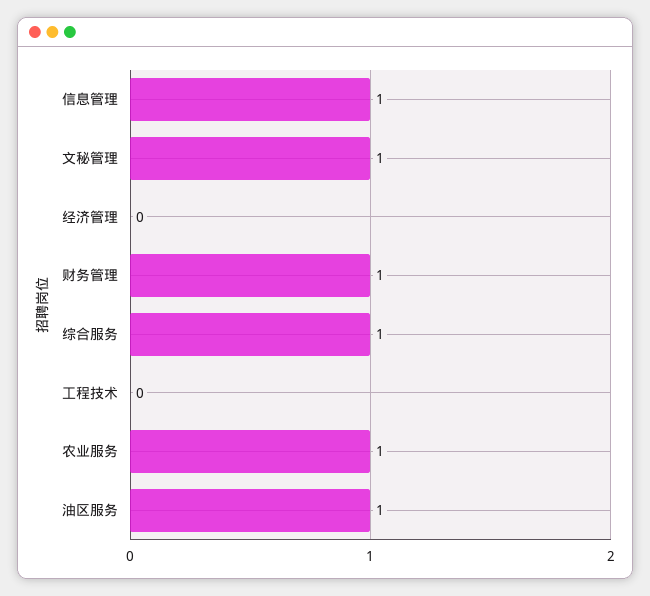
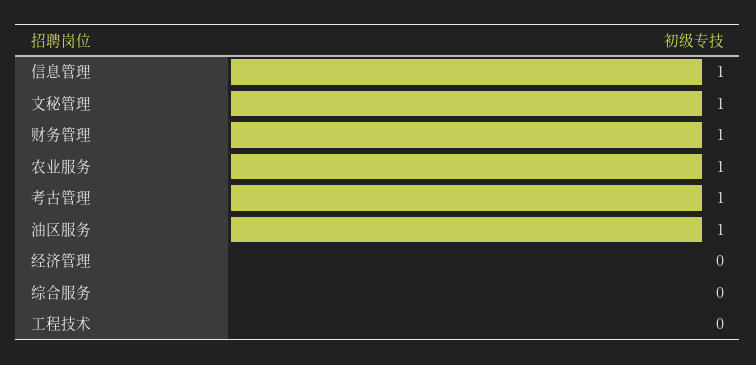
综合服务: 1 -> 0
考古管理: none -> 1

